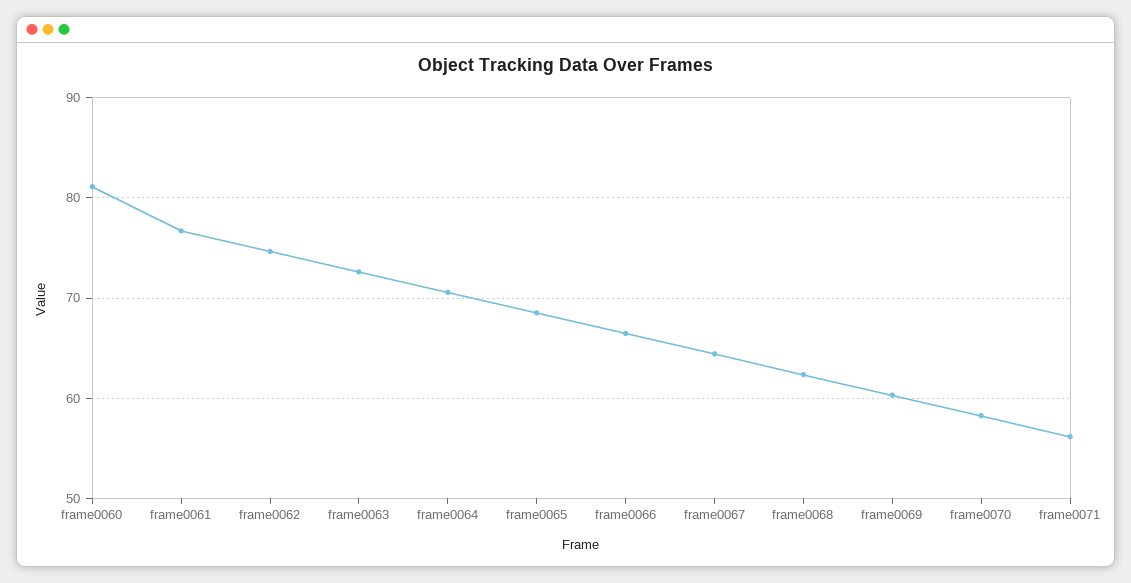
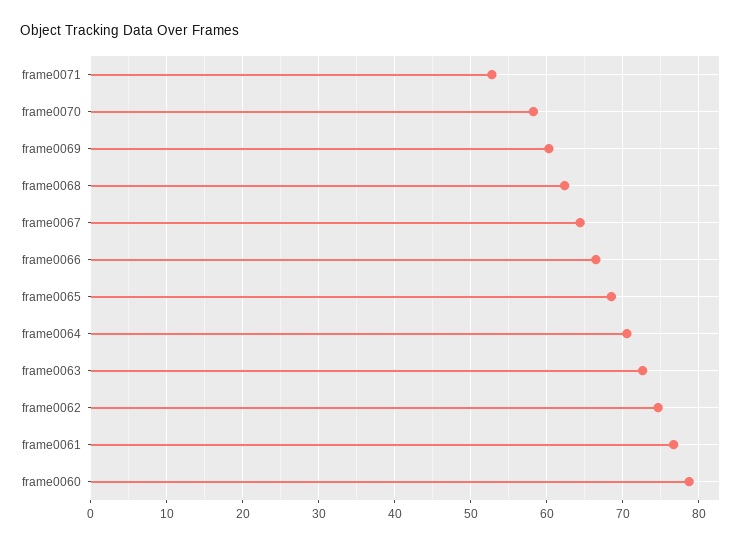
frame0060: 81 -> 79
frame0071: 56 -> 53

